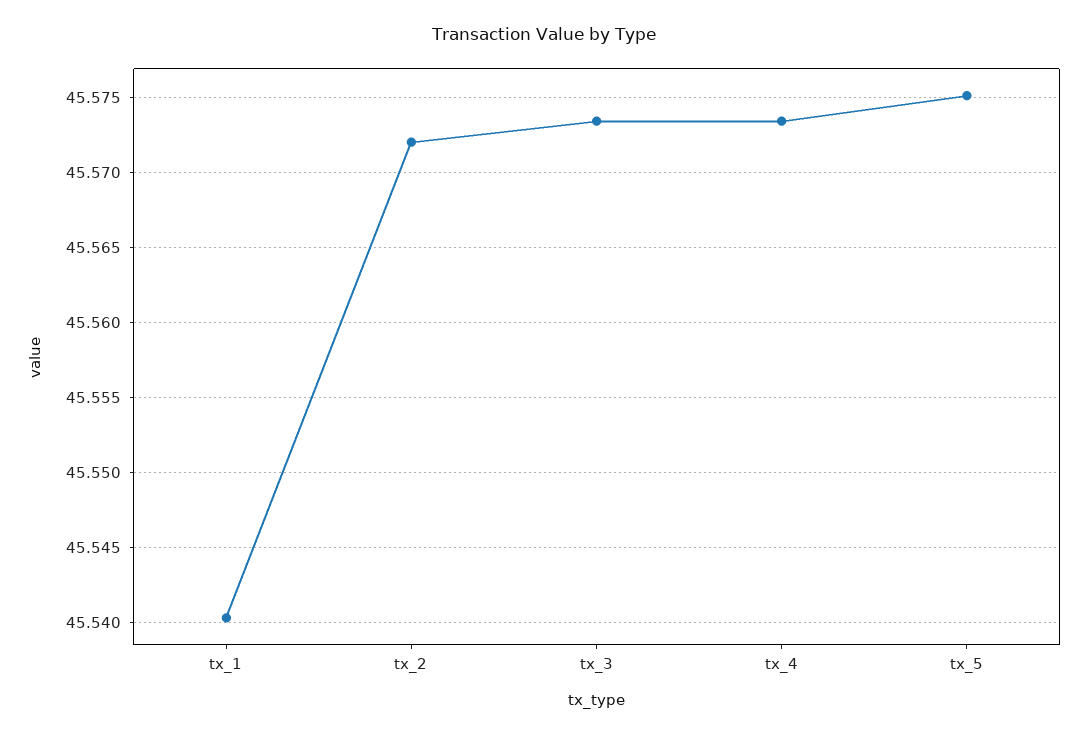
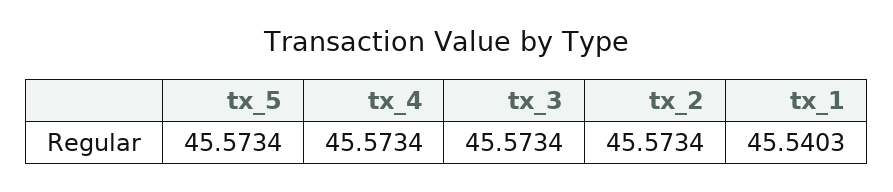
tx_2: 45.572 -> 45.5734
tx_5: 45.575 -> 45.5734

